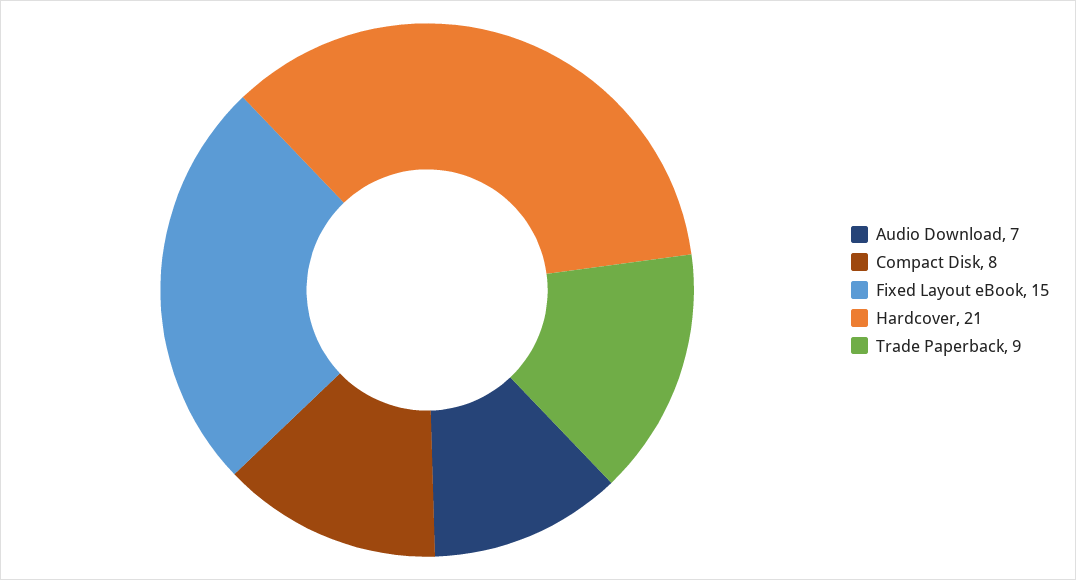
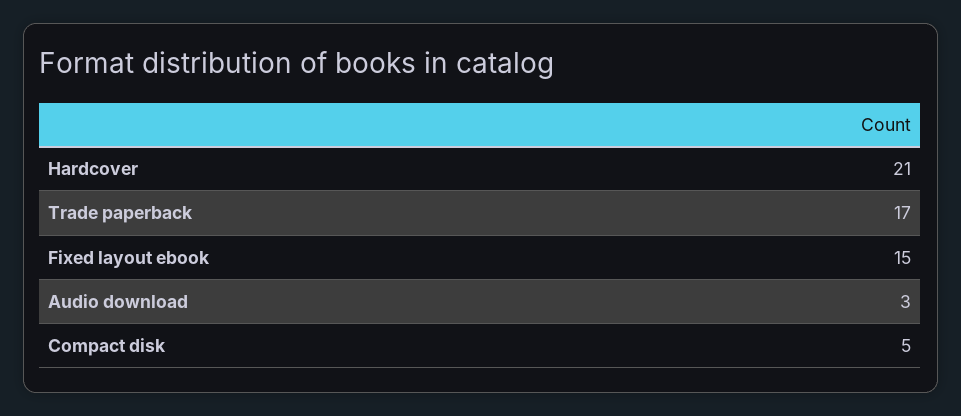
Audio Download: 7 -> 3
Compact Disk: 8 -> 5
Trade Paperback: 9 -> 17

